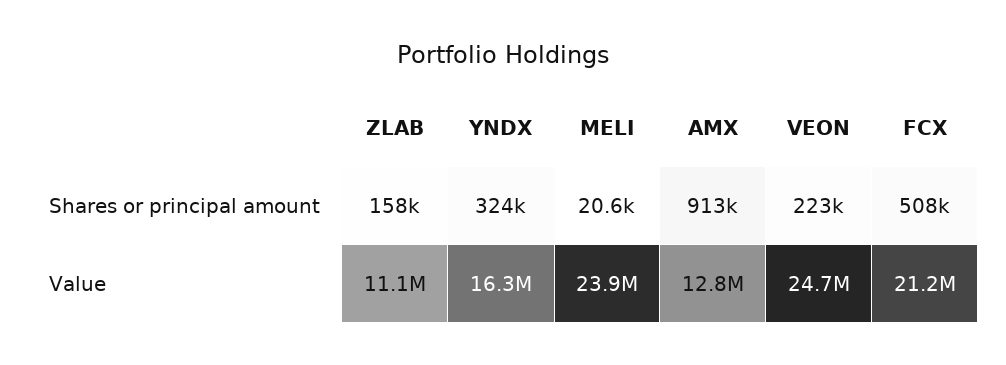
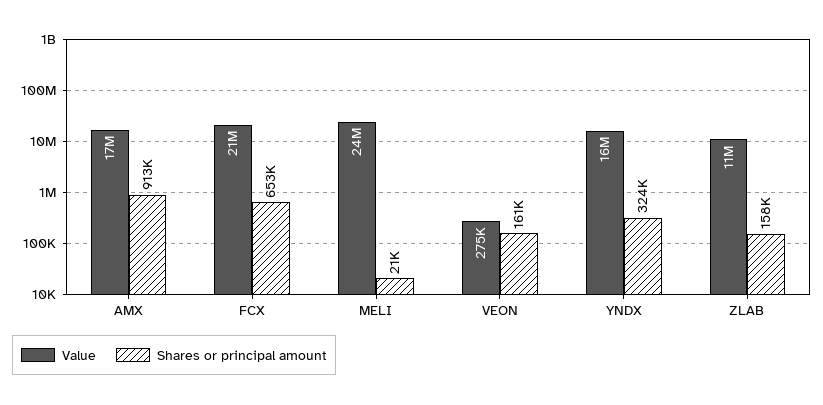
Shares or principal amount, VEON: 223000 -> 161000
Shares or principal amount, FCX: 508000 -> 653000
Value, AMX: 12800000 -> 17000000
Value, VEON: 24700000 -> 275000

